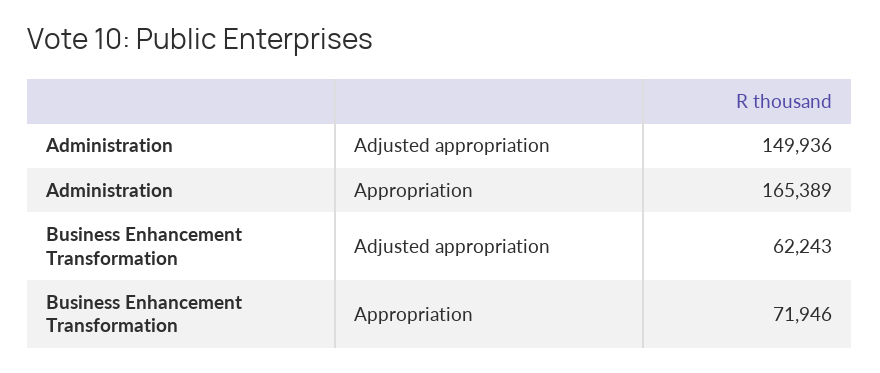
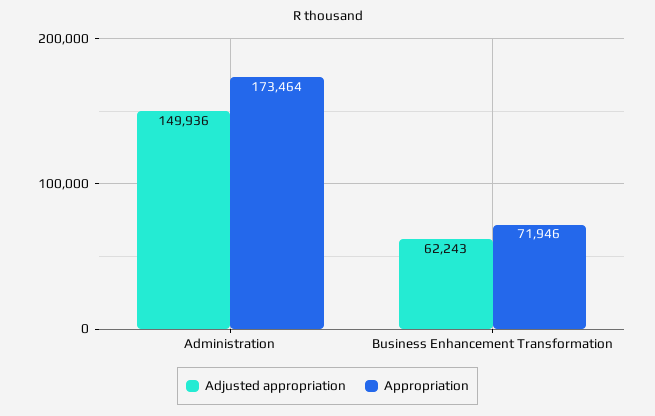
Appropriation, Administration: 165389 -> 173464

